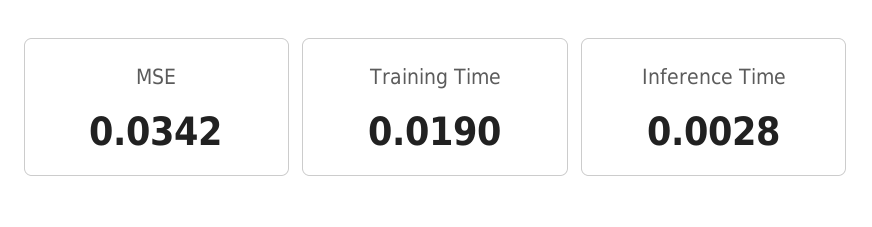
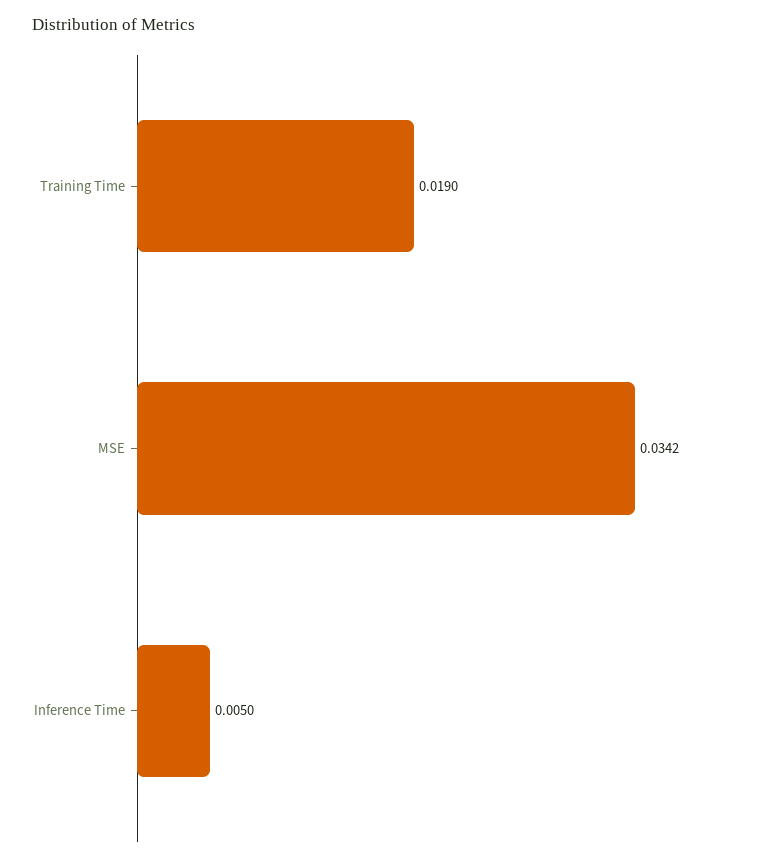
Inference Time: 0.0028 -> 0.005

